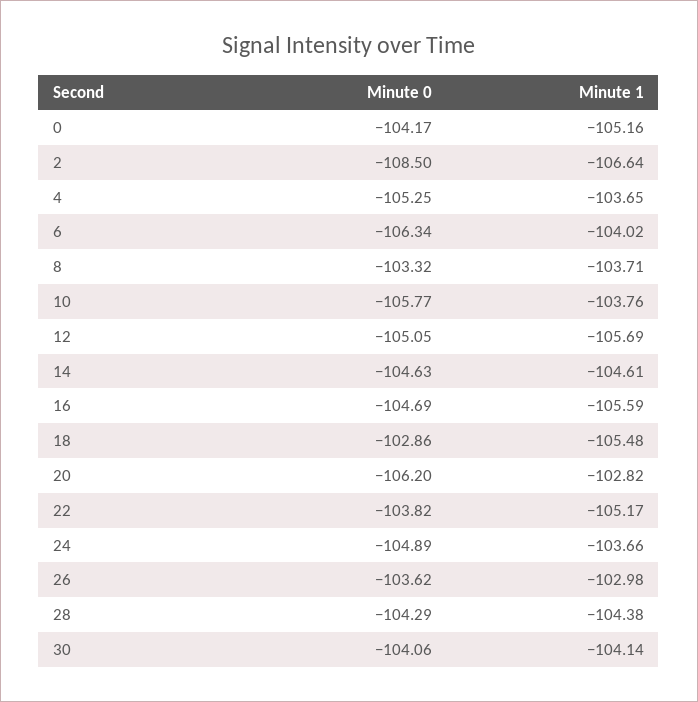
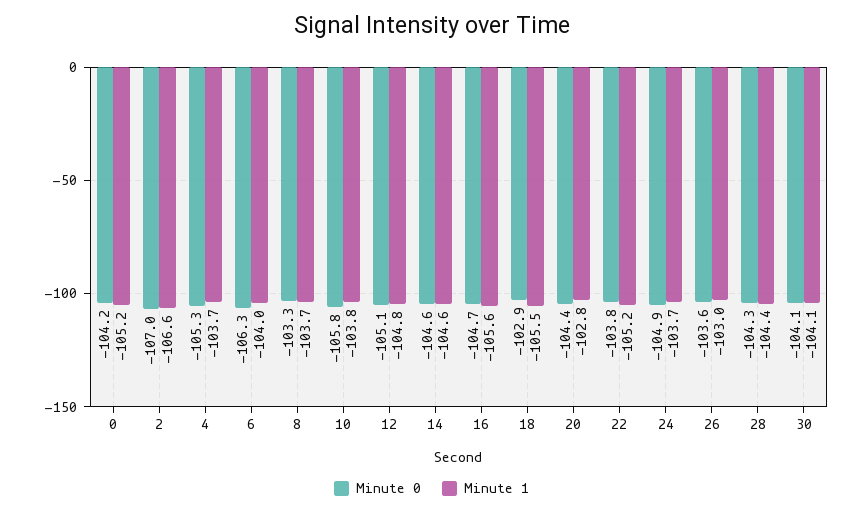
Minute 0, 2: -108.5 -> -107
Minute 1, 12: -105.69 -> -104.8
Minute 0, 20: -106.2 -> -104.4

